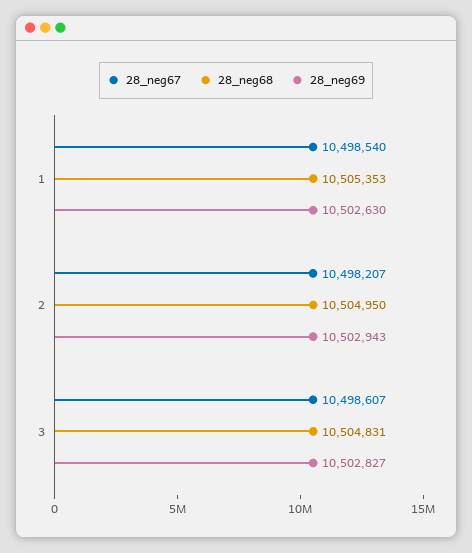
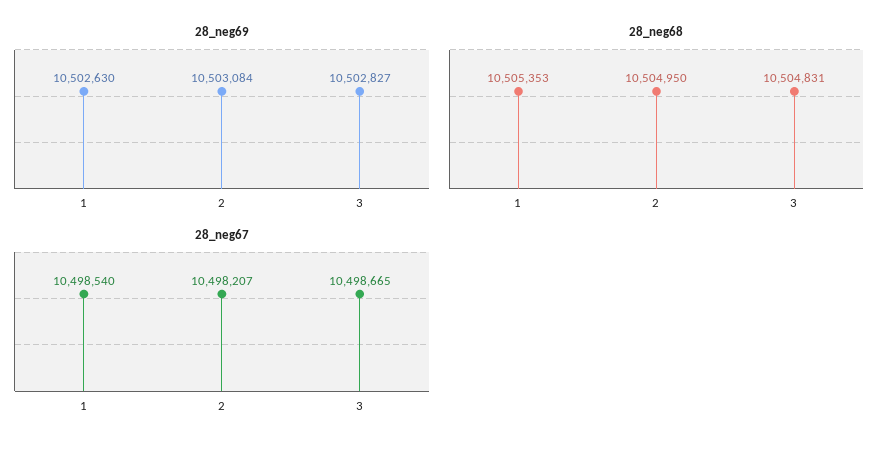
28_neg69, 2: 10502943 -> 10503084
28_neg67, 3: 10498607 -> 10498665

